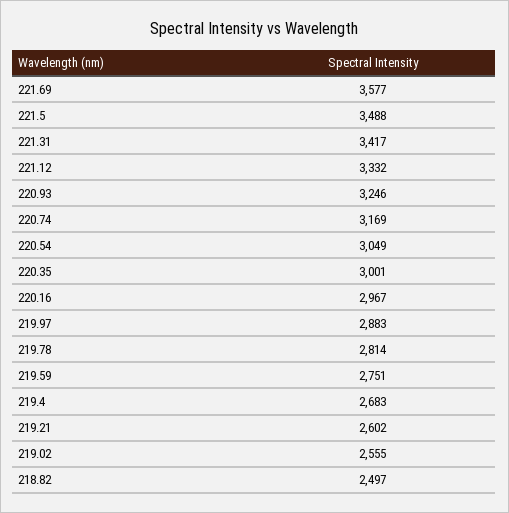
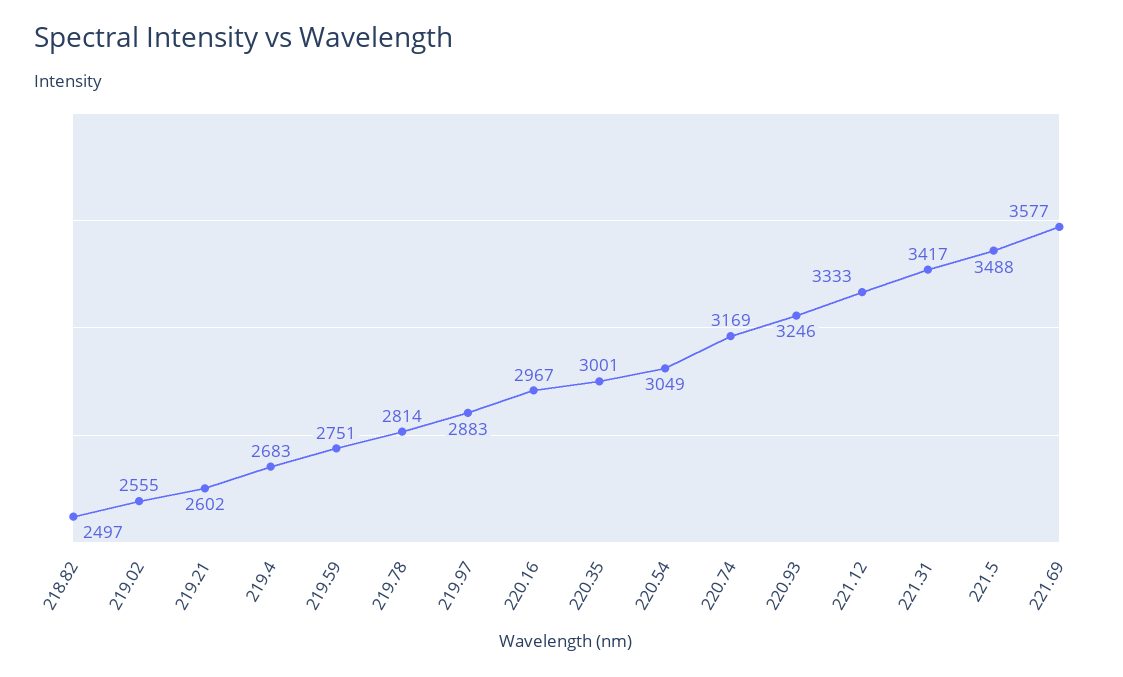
221.12: 3332 -> 3333

